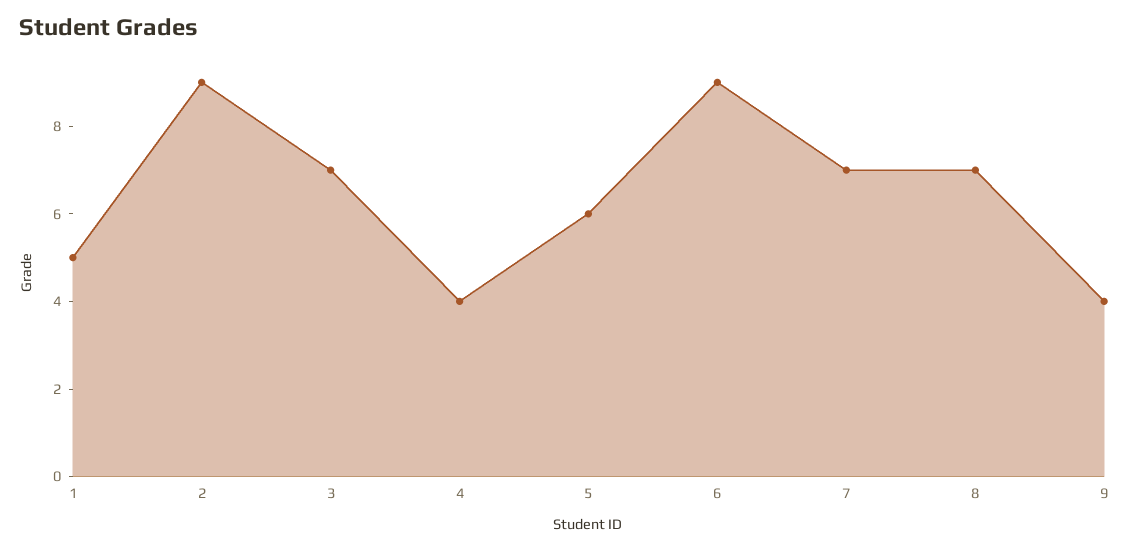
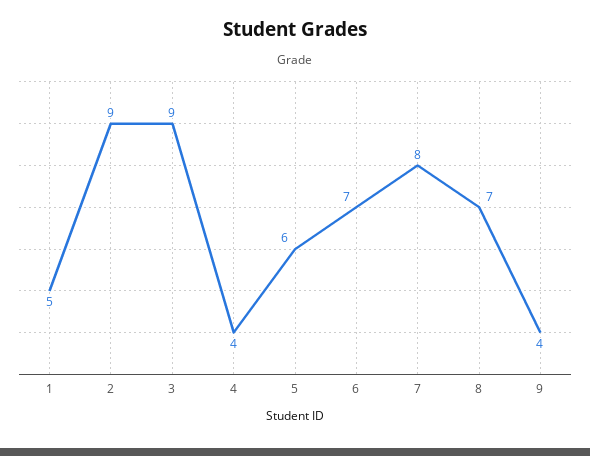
3: 7 -> 9
6: 9 -> 7
7: 7 -> 8

